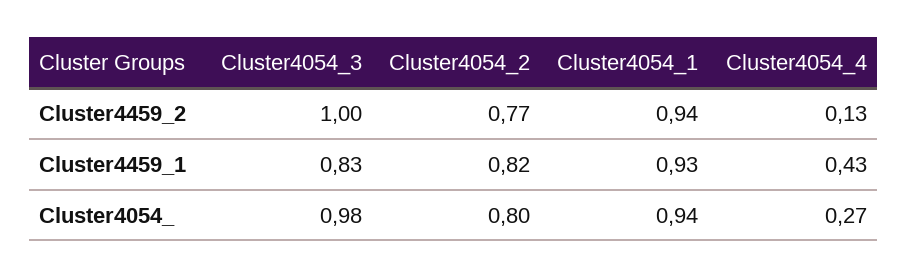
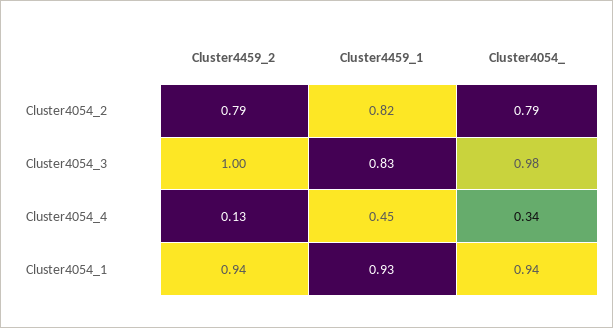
Cluster4054_2, Cluster4459_2: 0.77 -> 0.79
Cluster4054_4, Cluster4459_1: 0.43 -> 0.45
Cluster4054_2, Cluster4054_: 0.8 -> 0.79
Cluster4054_4, Cluster4054_: 0.27 -> 0.34

